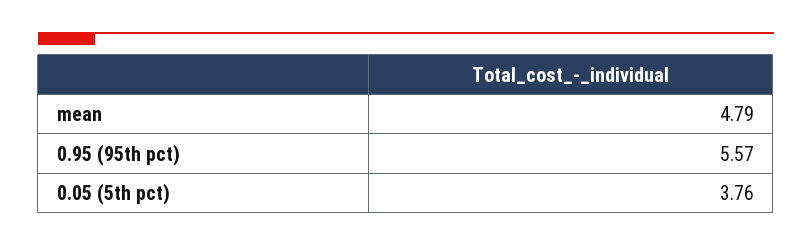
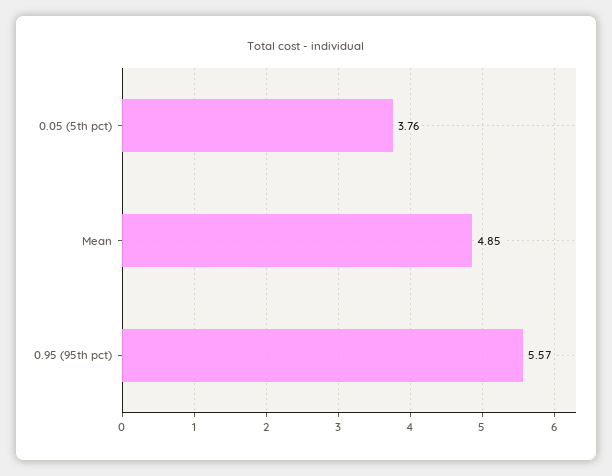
mean: 4.79 -> 4.85

